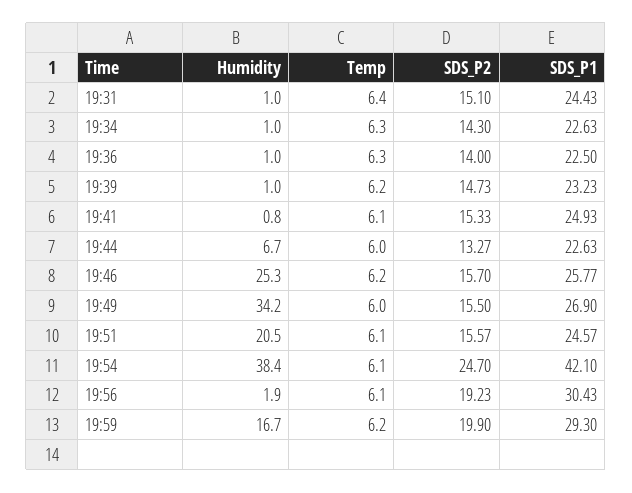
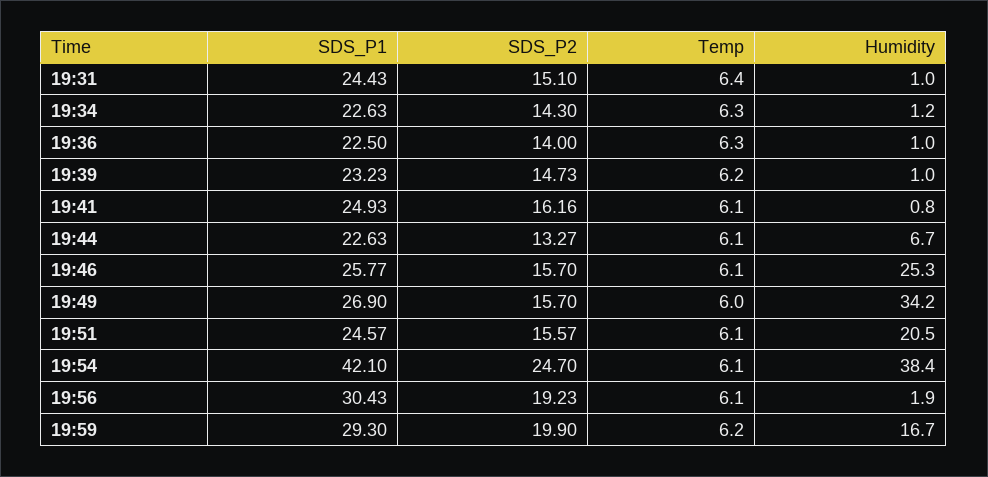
Humidity, 19:34: 1 -> 1.2
SDS_P2, 19:41: 15.33 -> 16.16
Temp, 19:44: 6 -> 6.1
Temp, 19:46: 6.2 -> 6.1
SDS_P2, 19:49: 15.5 -> 15.7

